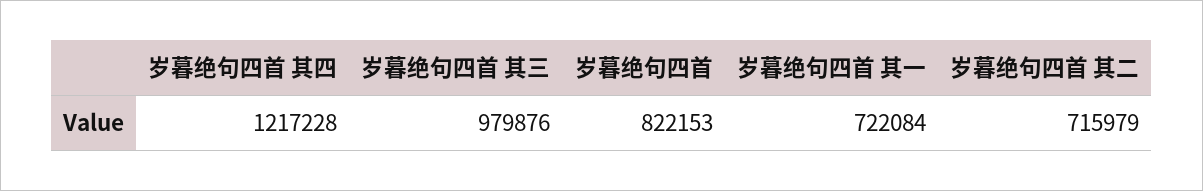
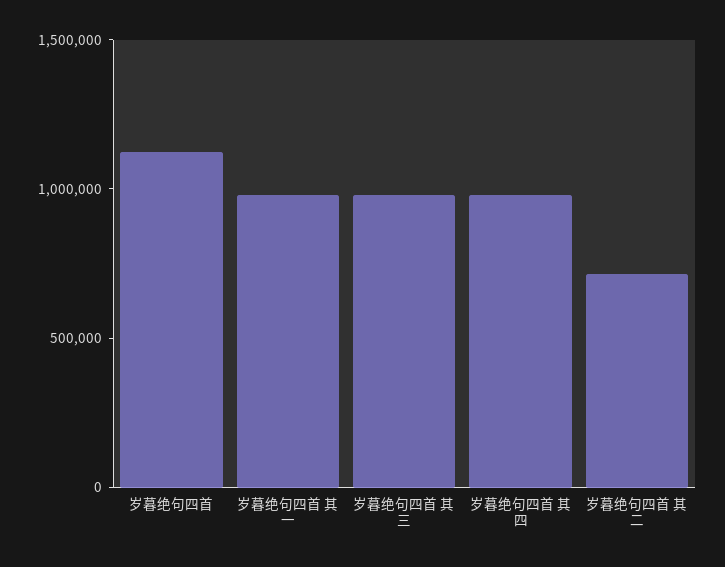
岁暮绝句四首 其四: 1217228 -> 1000000
岁暮绝句四首: 822153 -> 1100000
岁暮绝句四首 其一: 722084 -> 1000000

